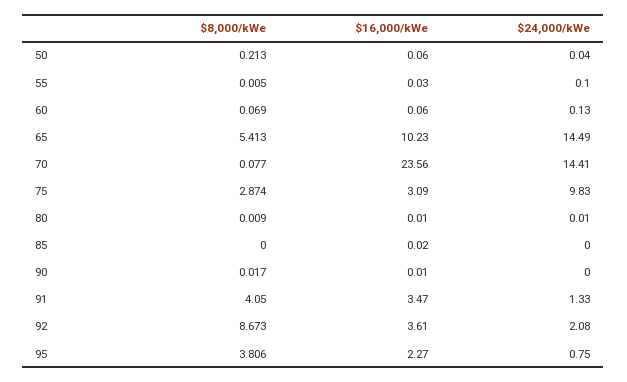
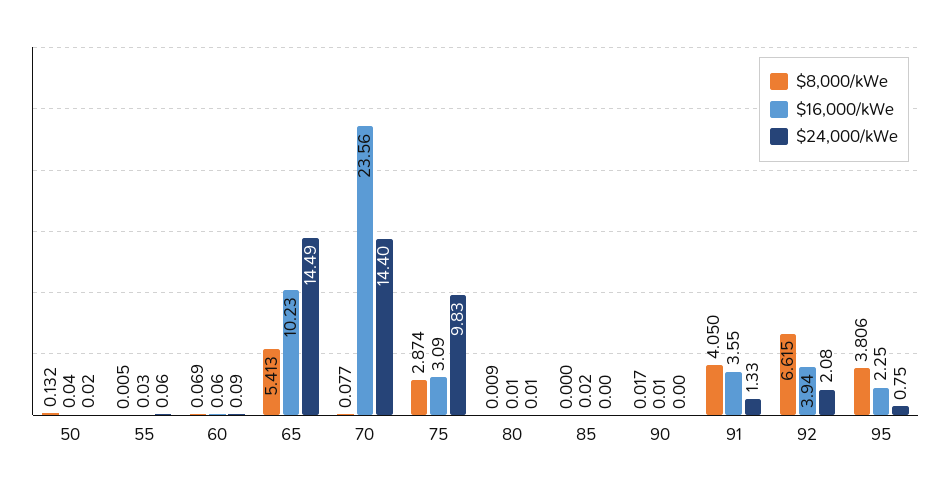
$8,000/kWe, 50: 0.213 -> 0.132
$16,000/kWe, 50: 0.06 -> 0.04
$24,000/kWe, 50: 0.04 -> 0.02
$24,000/kWe, 55: 0.1 -> 0.06
$24,000/kWe, 60: 0.13 -> 0.09
$24,000/kWe, 70: 14.41 -> 14.4
$16,000/kWe, 91: 3.47 -> 3.55
$8,000/kWe, 92: 8.673 -> 6.615
$16,000/kWe, 92: 3.61 -> 3.94
$16,000/kWe, 95: 2.27 -> 2.25

